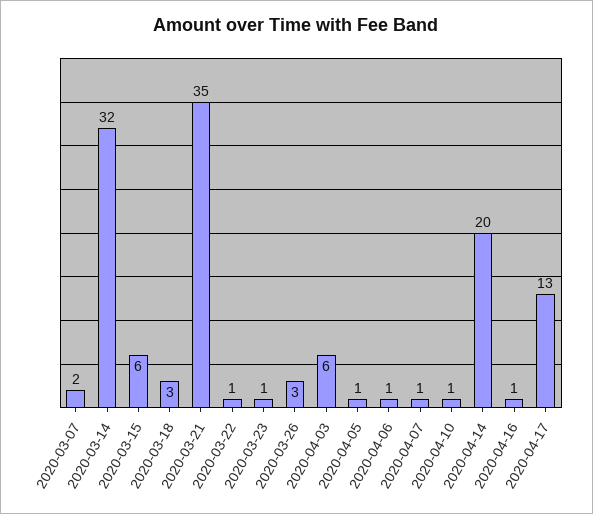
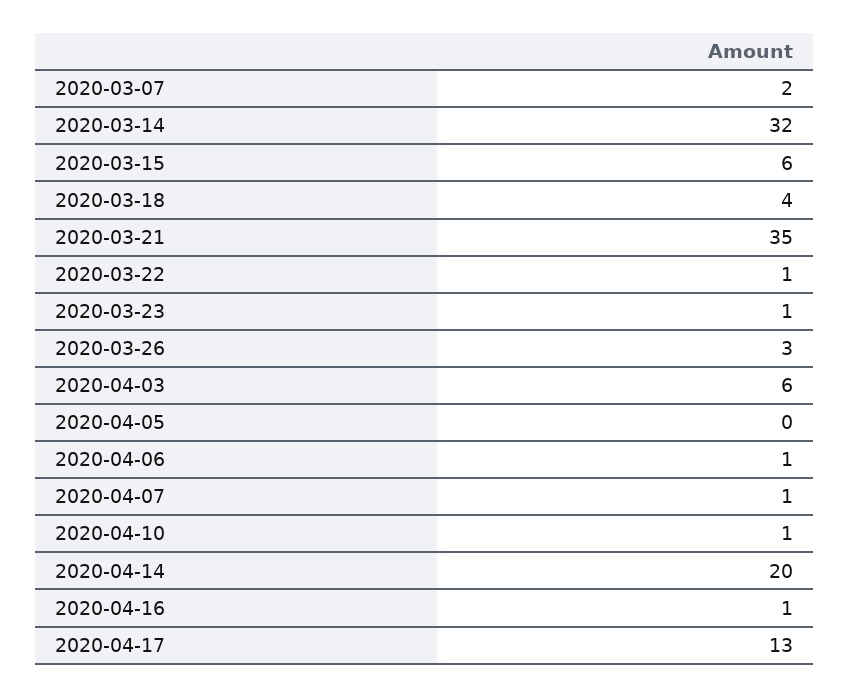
2020-03-18: 3 -> 4
2020-04-05: 1 -> 0

